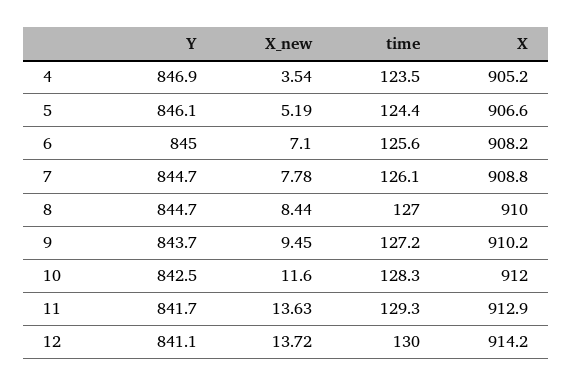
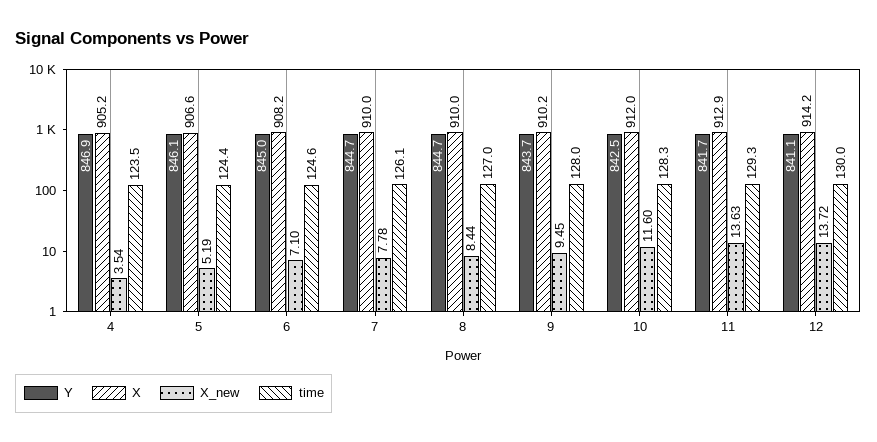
time, 6: 125.6 -> 124.6
X, 7: 908.8 -> 910
time, 9: 127.2 -> 128

